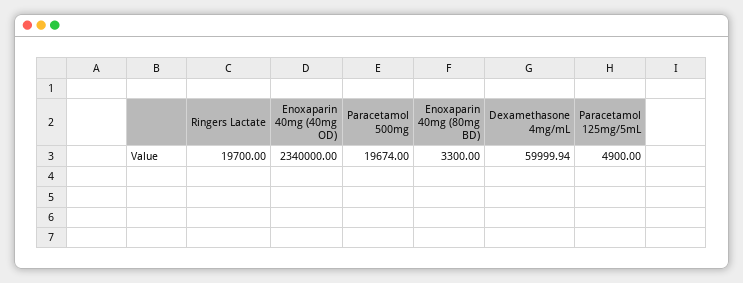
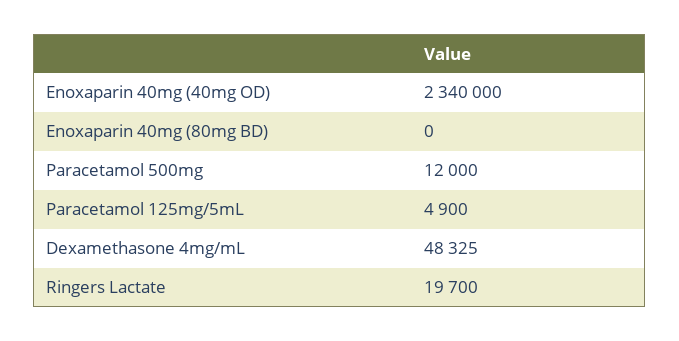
Paracetamol 500mg: 19674 -> 12000
Enoxaparin 40mg (80mg BD): 3300 -> 0
Dexamethasone 4mg/mL: 59999.94 -> 48325

